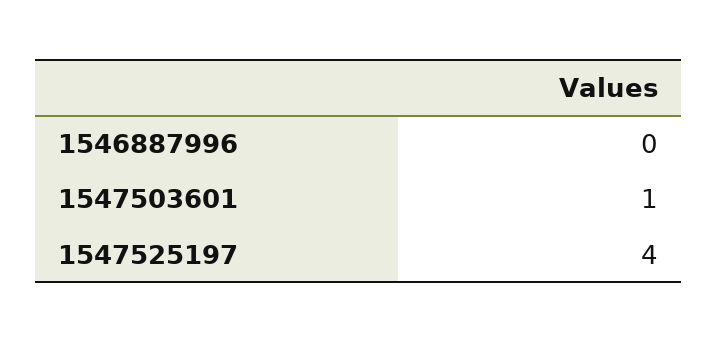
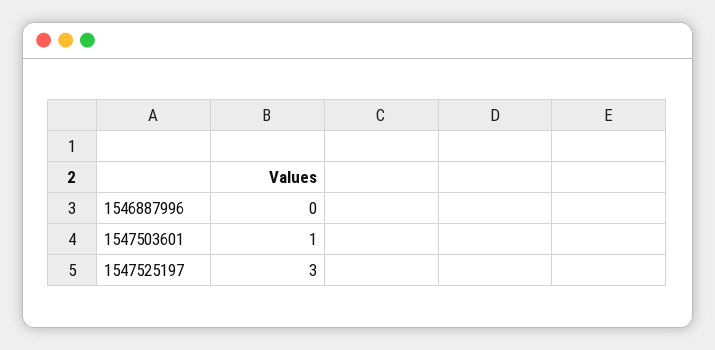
1547525197: 4 -> 3

